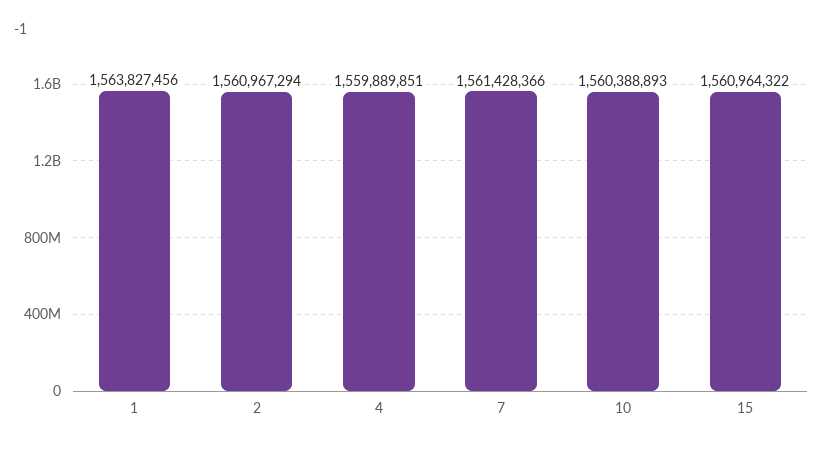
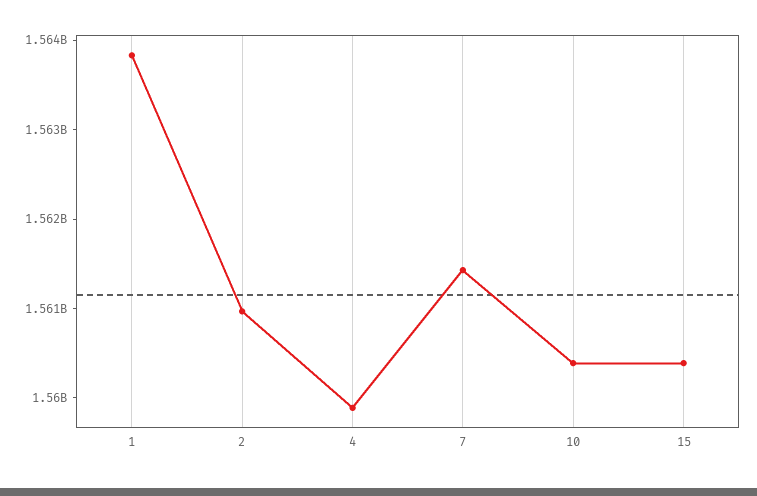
15: 1560964322 -> 1560400000

